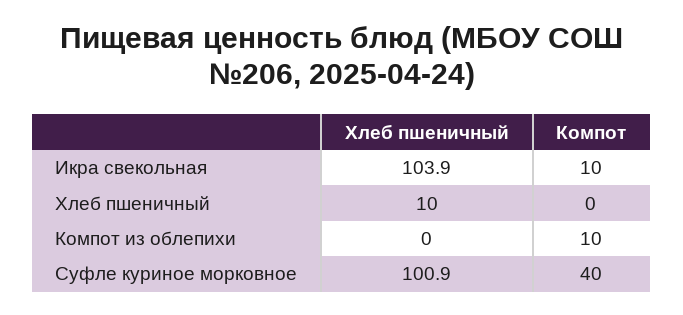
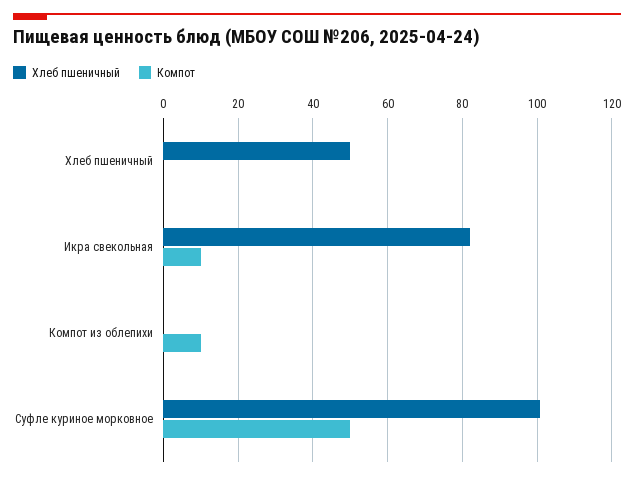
Хлеб пшеничный, Икра свекольная: 103.9 -> 82
Хлеб пшеничный, Хлеб пшеничный: 10 -> 50
Компот, Суфле куриное морковное: 40 -> 50

